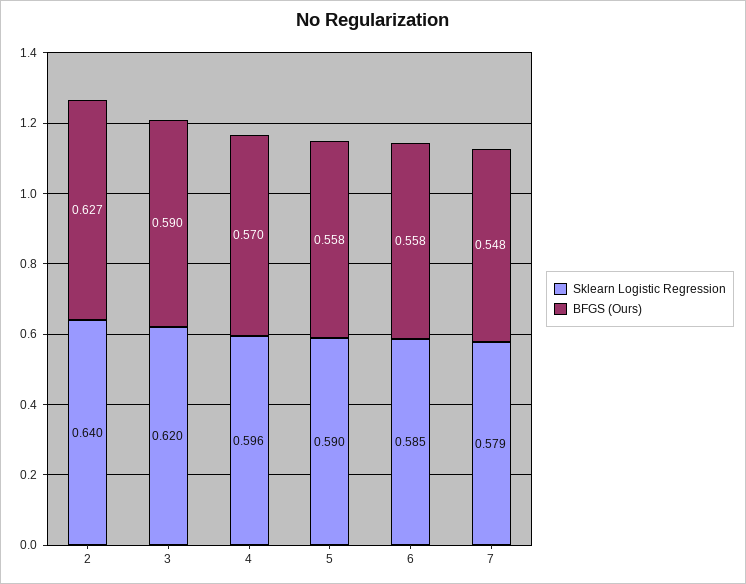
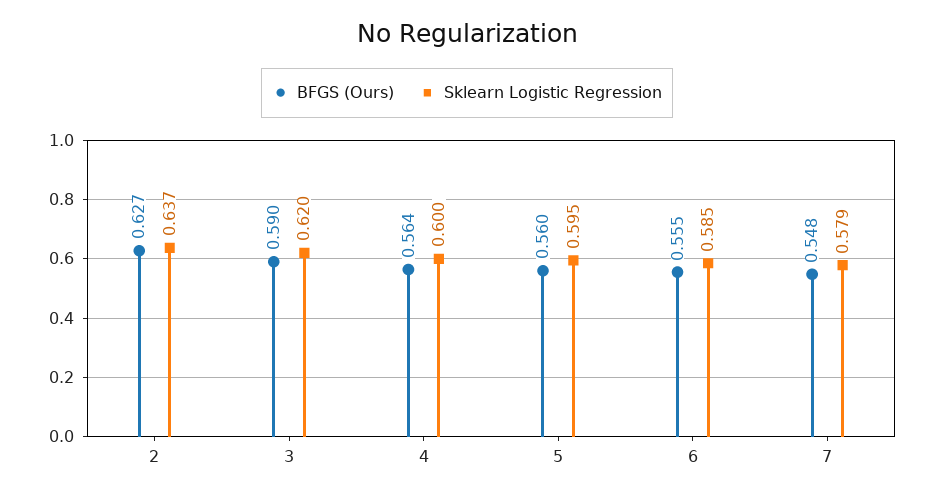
Sklearn Logistic Regression, 2: 0.64 -> 0.637
Sklearn Logistic Regression, 4: 0.596 -> 0.6
BFGS (Ours), 4: 0.57 -> 0.564
Sklearn Logistic Regression, 5: 0.59 -> 0.595
BFGS (Ours), 5: 0.558 -> 0.56
BFGS (Ours), 6: 0.558 -> 0.555

